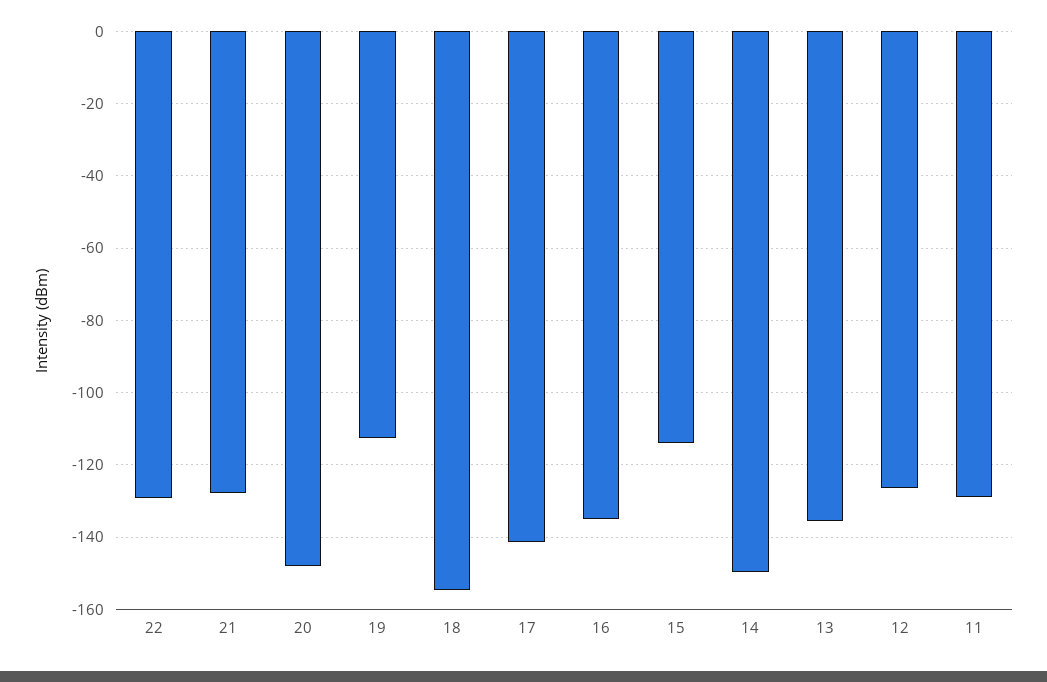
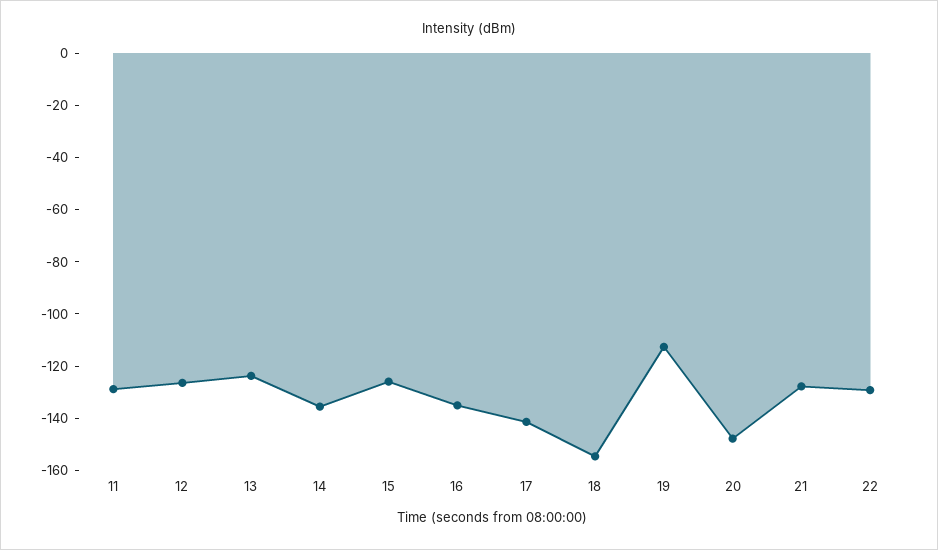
15: -114 -> -125
14: -150 -> -135
13: -136 -> -125

